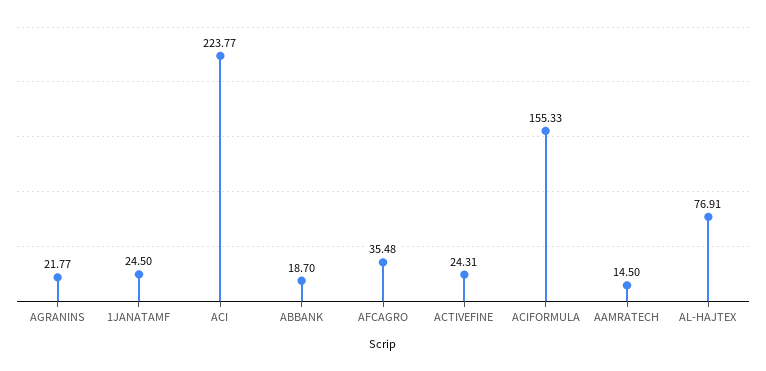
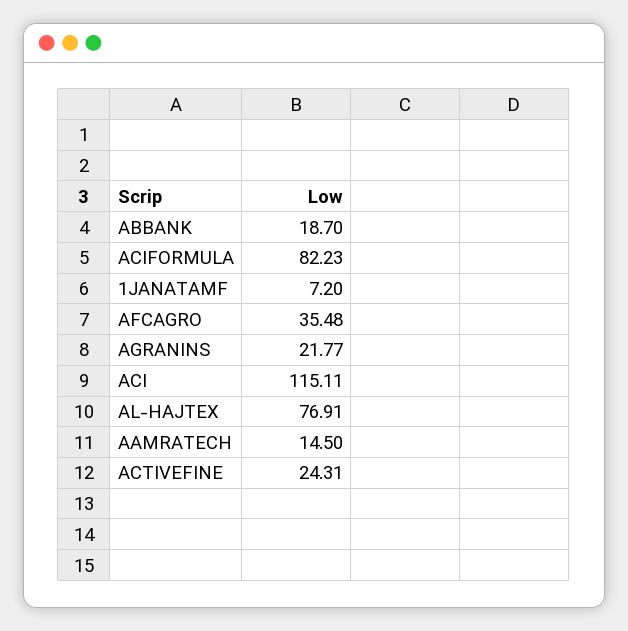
1JANATAMF: 24.5 -> 7.2
ACI: 223.77 -> 115.11
ACIFORMULA: 155.33 -> 82.23

